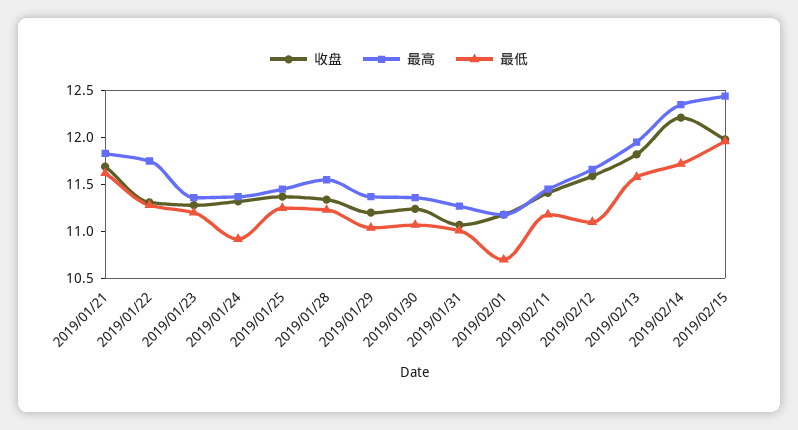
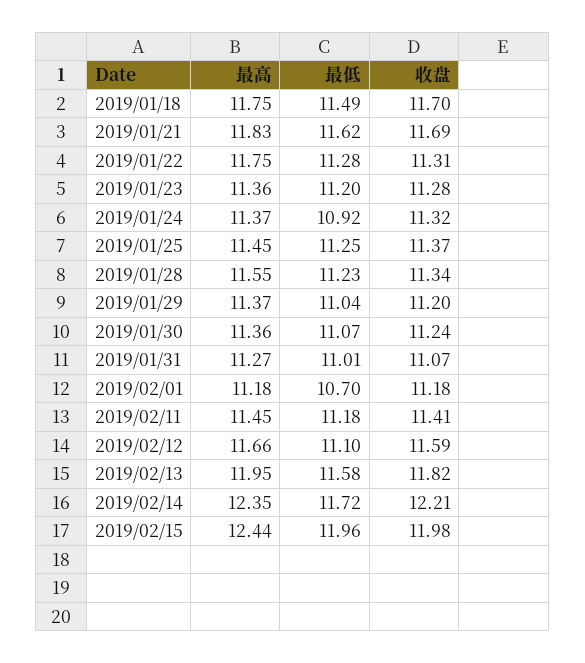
最高, 2019/01/18: none -> 11.75
最低, 2019/01/18: none -> 11.49
收盘, 2019/01/18: none -> 11.7

